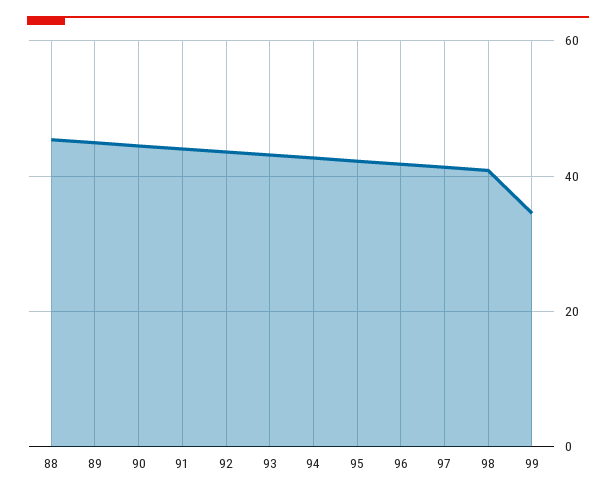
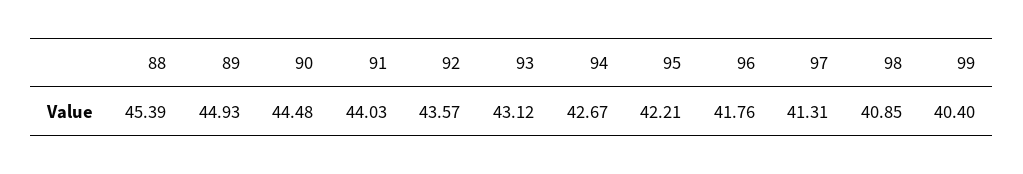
99: 34 -> 40.4

